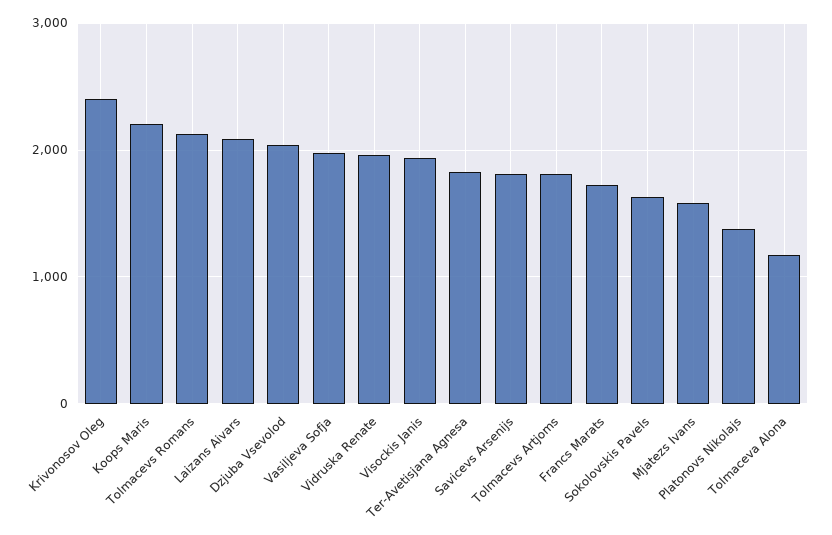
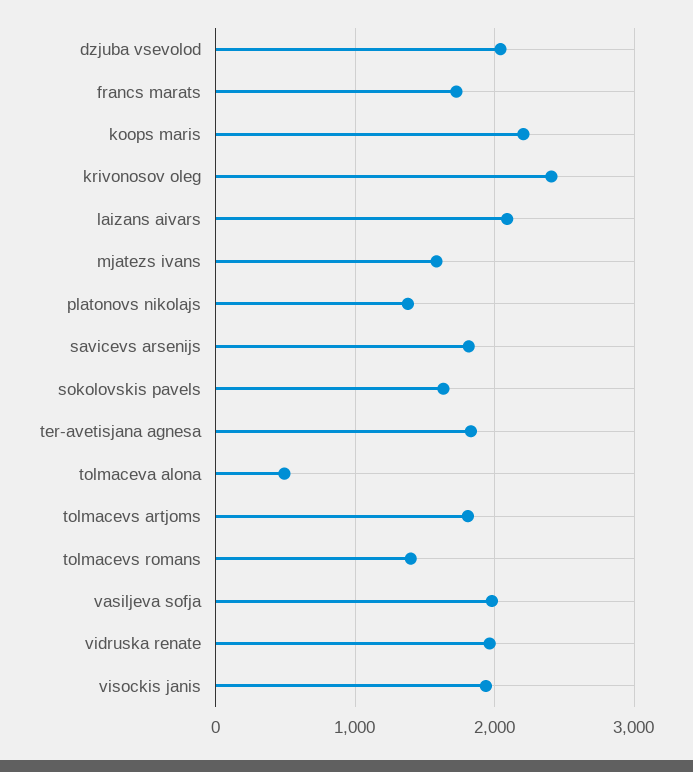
Tolmacevs Romans: 2100 -> 1400
Tolmaceva Alona: 1200 -> 500

